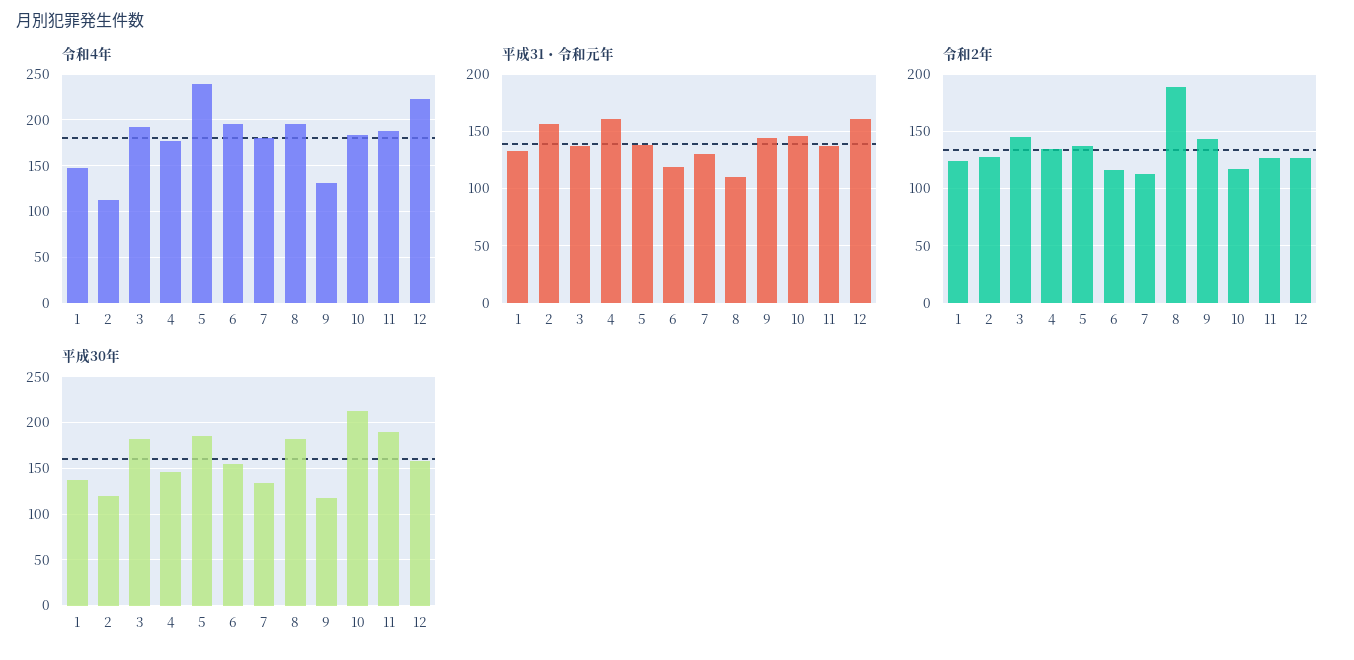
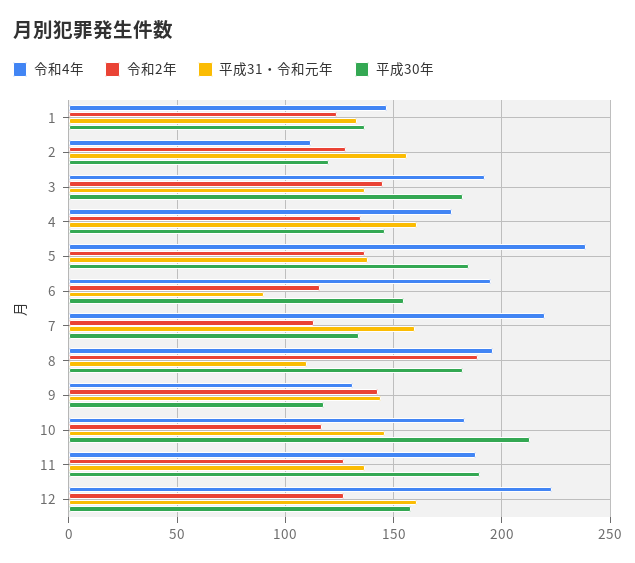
令和4年, 7: 180 -> 220
平成31・令和元年, 6: 120 -> 90
平成31・令和元年, 7: 130 -> 160

